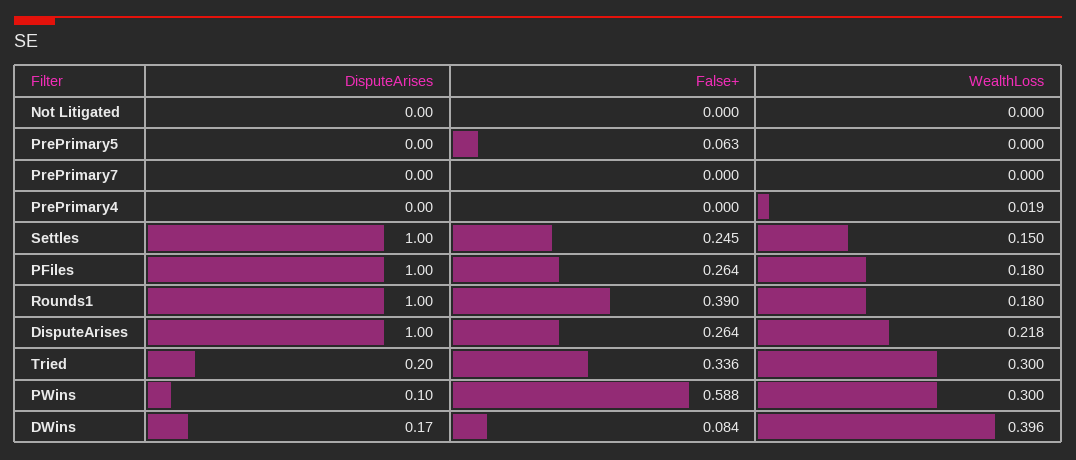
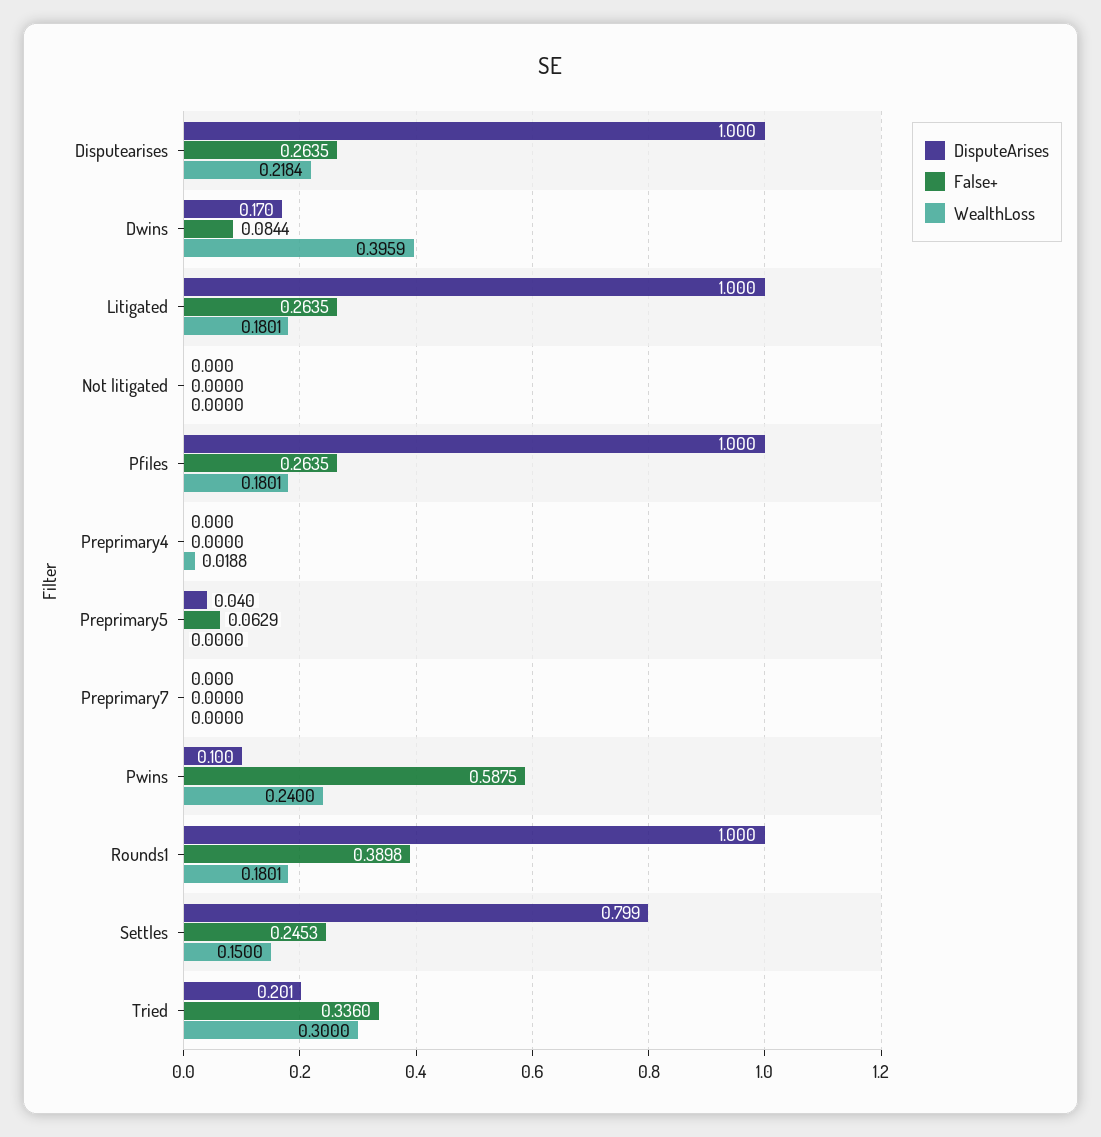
DisputeArises, PrePrimary5: 0 -> 0.04
DisputeArises, Settles: 1 -> 0.799
WealthLoss, PWins: 0.3 -> 0.24
DisputeArises, Litigated: none -> 1
False+, Litigated: none -> 0.2635
WealthLoss, Litigated: none -> 0.1801

